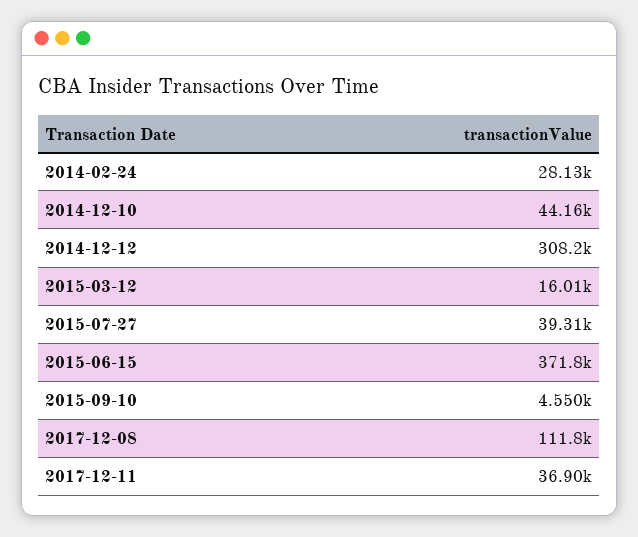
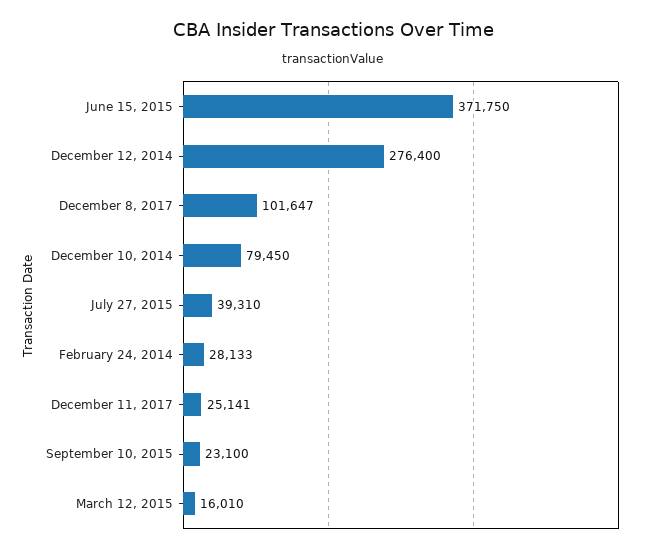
2014-12-10: 44160 -> 79450
2014-12-12: 308200 -> 276400
2015-09-10: 4550 -> 23100
2017-12-08: 111800 -> 101647
2017-12-11: 36900 -> 25141

